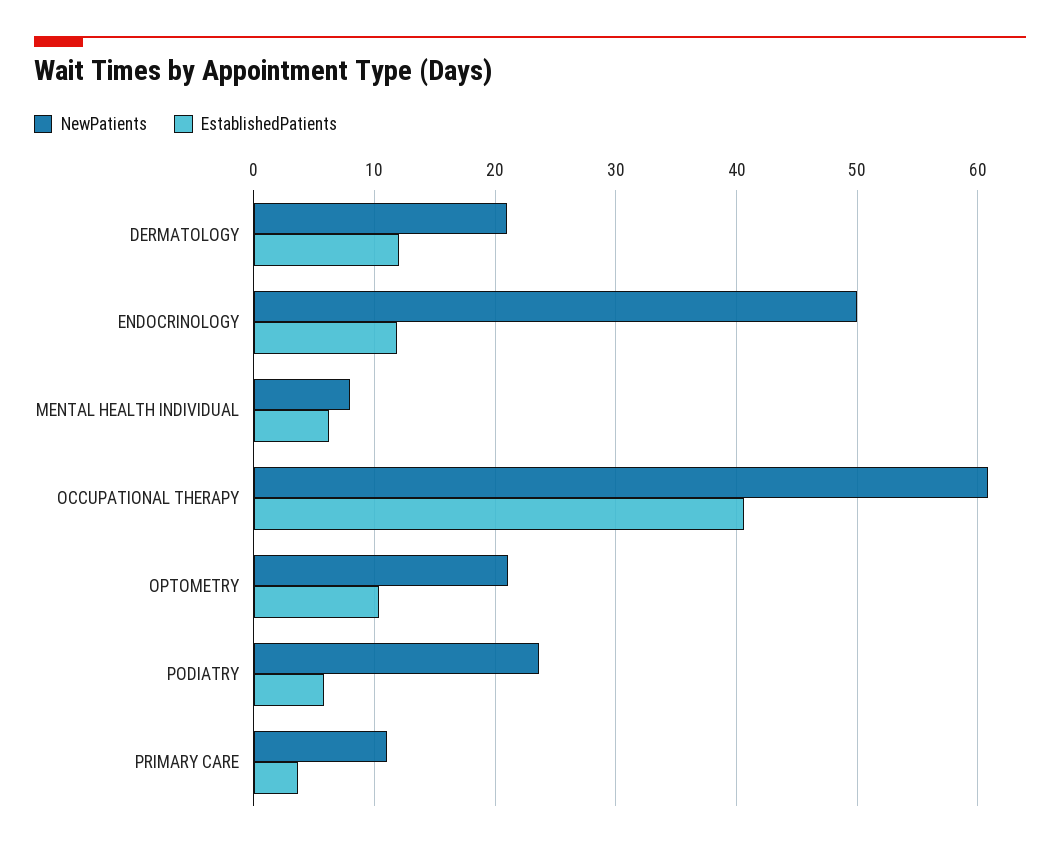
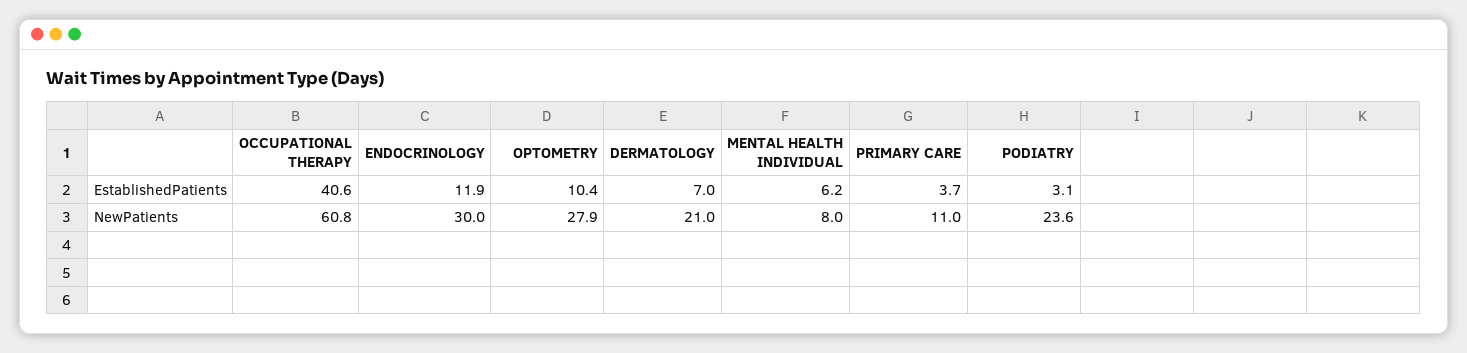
EstablishedPatients, DERMATOLOGY: 12 -> 7
NewPatients, ENDOCRINOLOGY: 50 -> 30
NewPatients, OPTOMETRY: 21 -> 27.9
EstablishedPatients, PODIATRY: 6 -> 3.1

